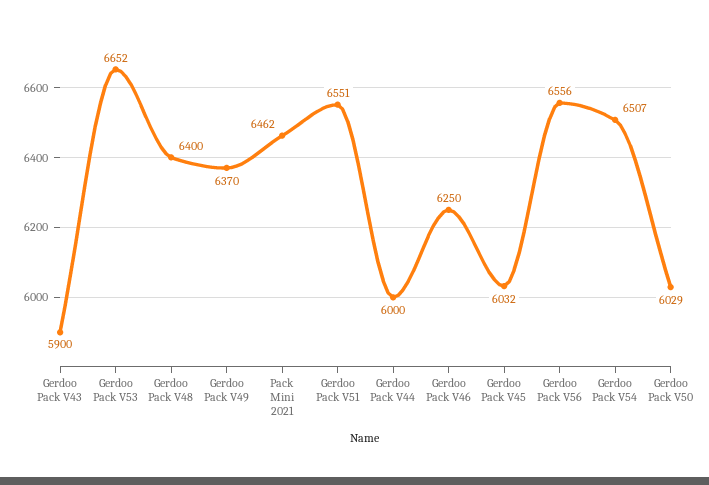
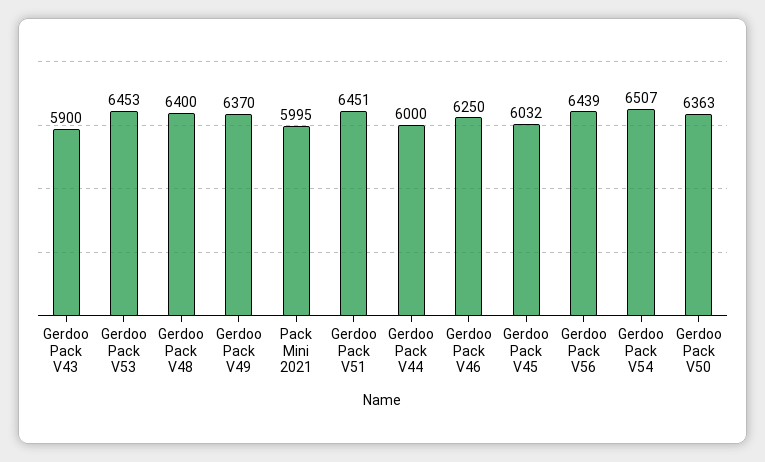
Gerdoo Pack V53: 6652 -> 6453
Pack Mini 2021: 6462 -> 5995
Gerdoo Pack V51: 6551 -> 6451
Gerdoo Pack V56: 6556 -> 6439
Gerdoo Pack V50: 6029 -> 6363

